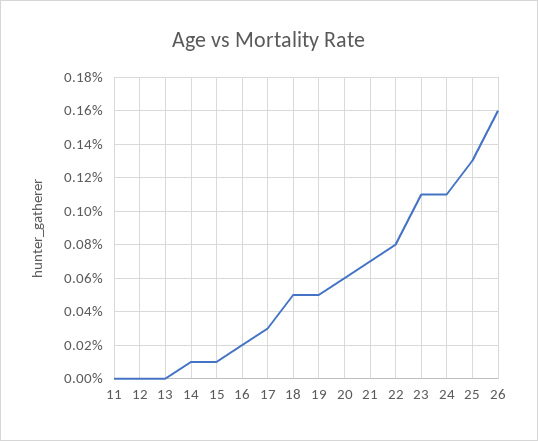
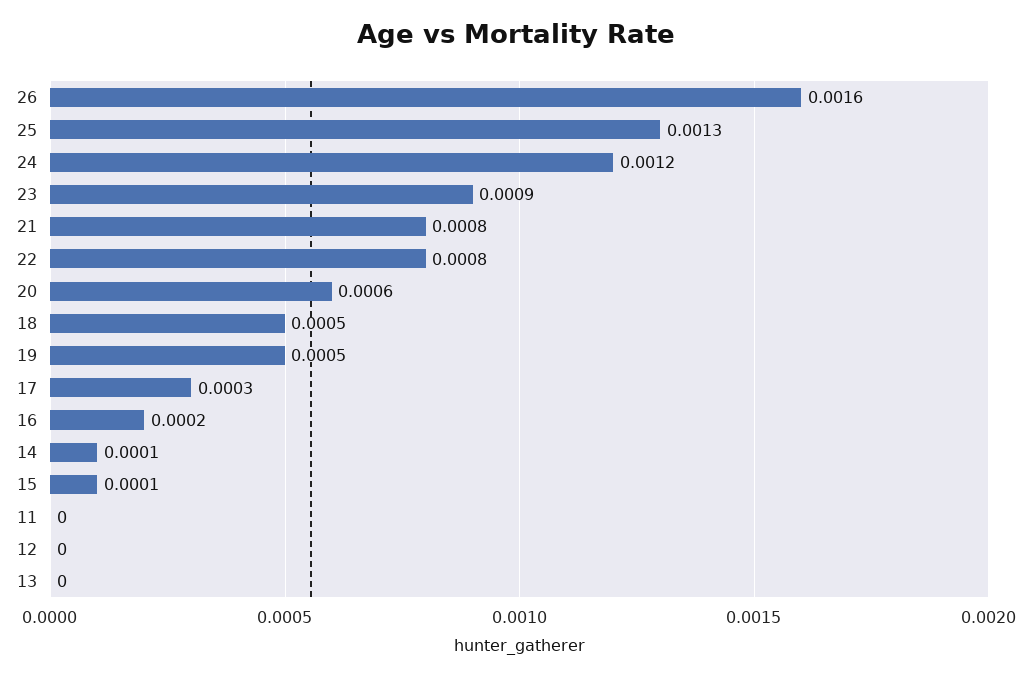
21: 0.0007 -> 0.0008
23: 0.0011 -> 0.0009
24: 0.0011 -> 0.0012

